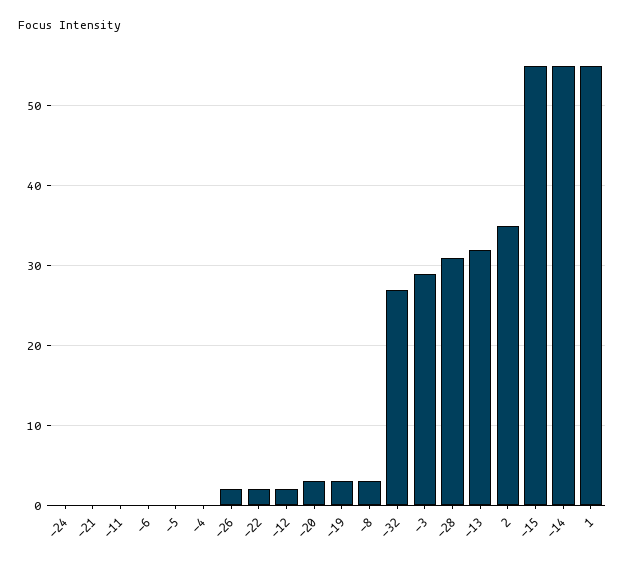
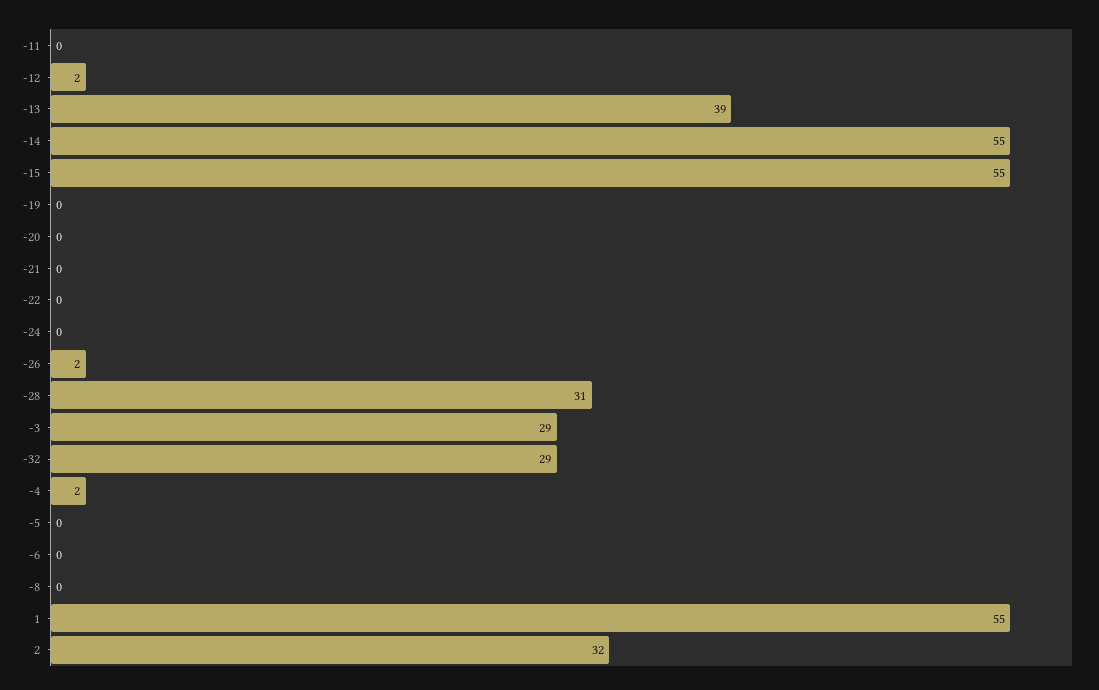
-4: 0 -> 2
-22: 2 -> 0
-20: 3 -> 0
-19: 3 -> 0
-8: 3 -> 0
-32: 27 -> 29
-13: 32 -> 39
2: 35 -> 32

